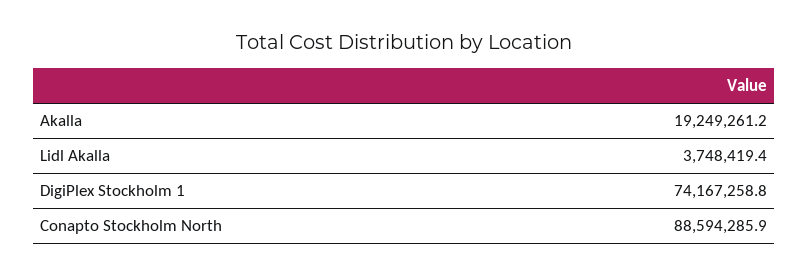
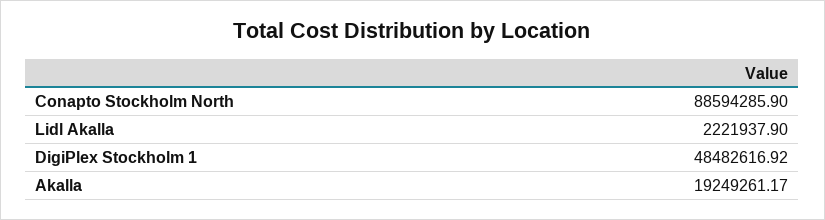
Lidl Akalla: 3748419.4 -> 2221937.9
DigiPlex Stockholm 1: 74167258.8 -> 48482616.92

